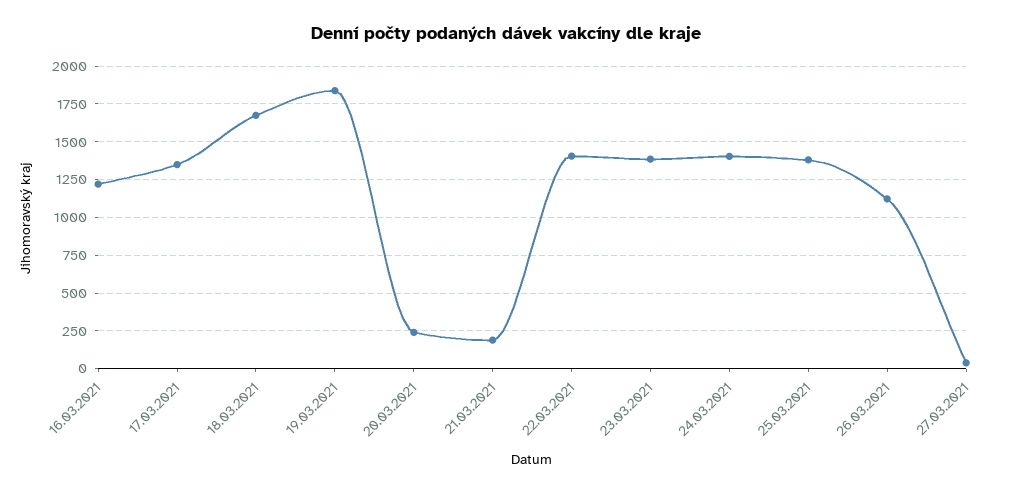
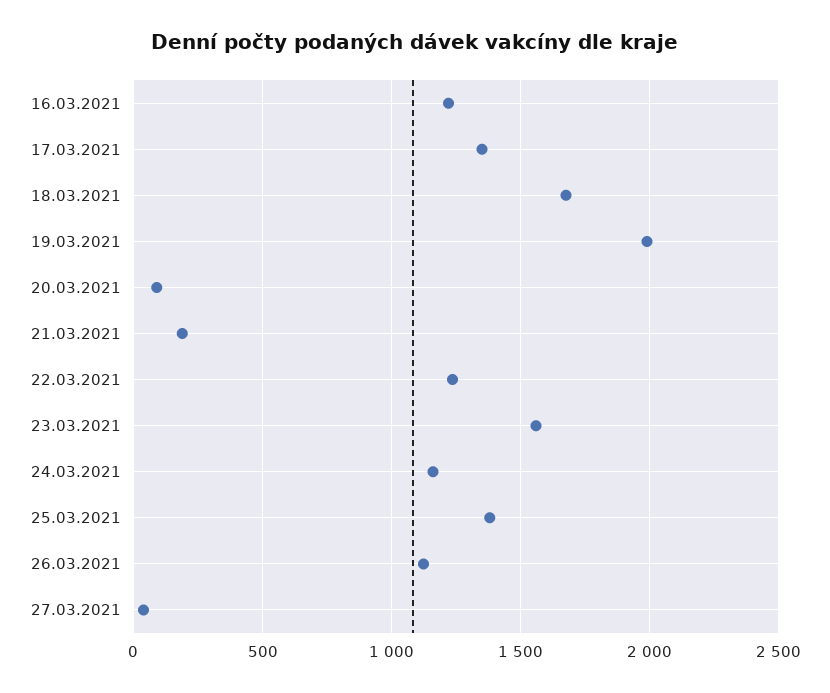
19.03.2021: 1850 -> 2000
20.03.2021: 250 -> 100
22.03.2021: 1400 -> 1250
23.03.2021: 1400 -> 1550
24.03.2021: 1400 -> 1150

